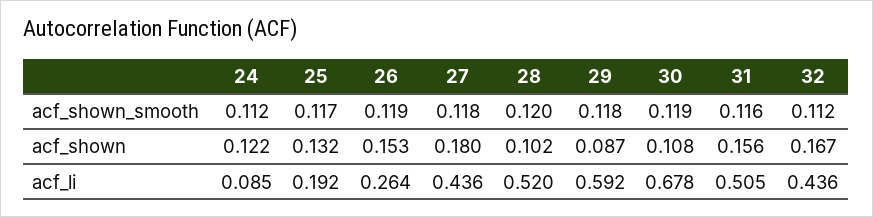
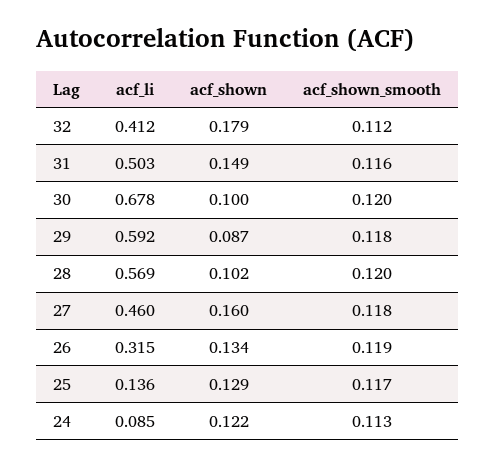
24, acf_shown_smooth: 0.112 -> 0.113
30, acf_shown_smooth: 0.119 -> 0.12
25, acf_shown: 0.132 -> 0.129
26, acf_shown: 0.153 -> 0.134
27, acf_shown: 0.18 -> 0.16
30, acf_shown: 0.108 -> 0.1
31, acf_shown: 0.156 -> 0.149
32, acf_shown: 0.167 -> 0.179
25, acf_li: 0.192 -> 0.136
26, acf_li: 0.264 -> 0.315
27, acf_li: 0.436 -> 0.46
28, acf_li: 0.52 -> 0.569
31, acf_li: 0.505 -> 0.503
32, acf_li: 0.436 -> 0.412

